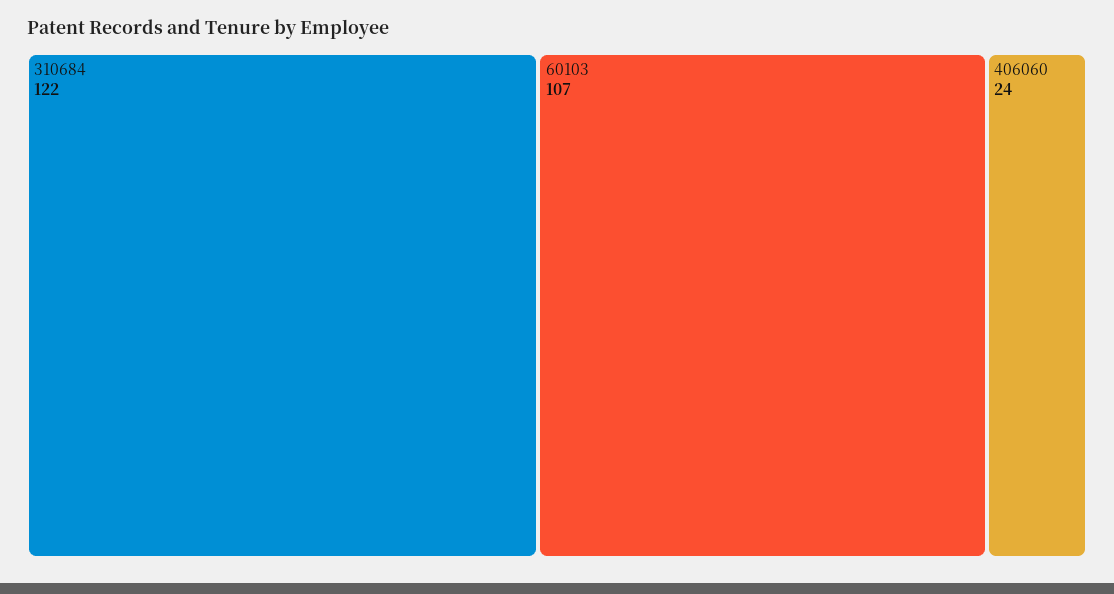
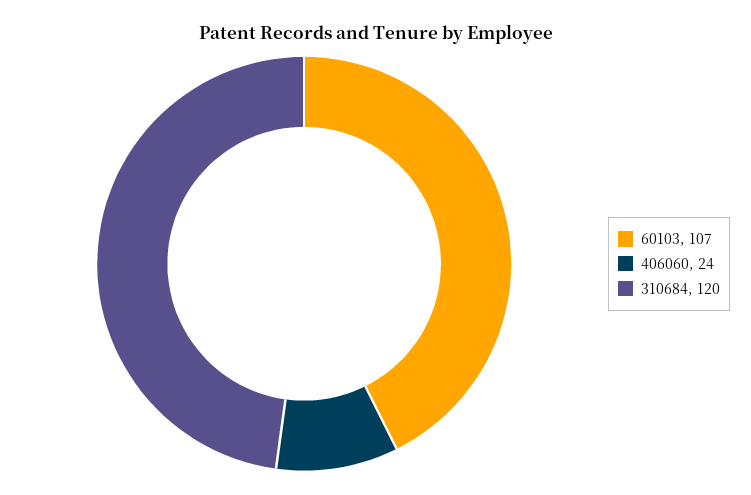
310684: 122 -> 120

